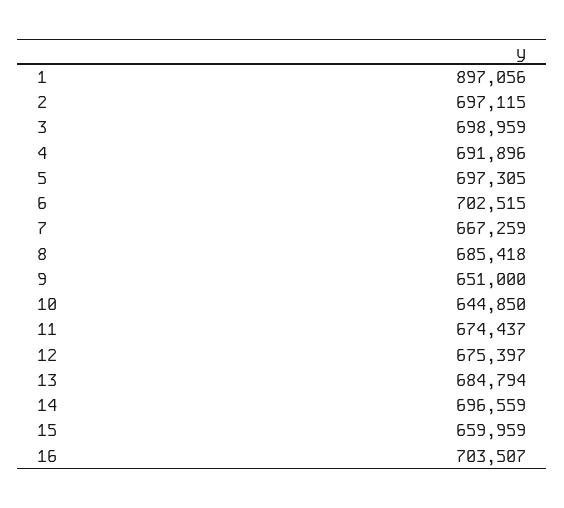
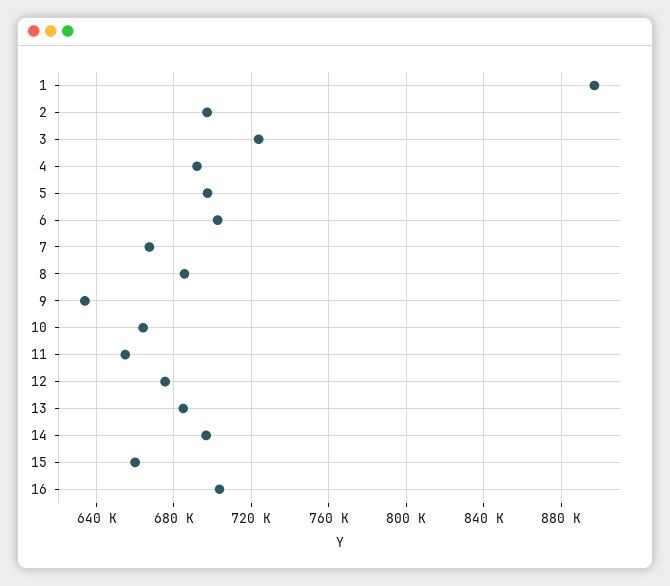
3: 698959 -> 725000
9: 651000 -> 635000
10: 644850 -> 665000
11: 674437 -> 655000

